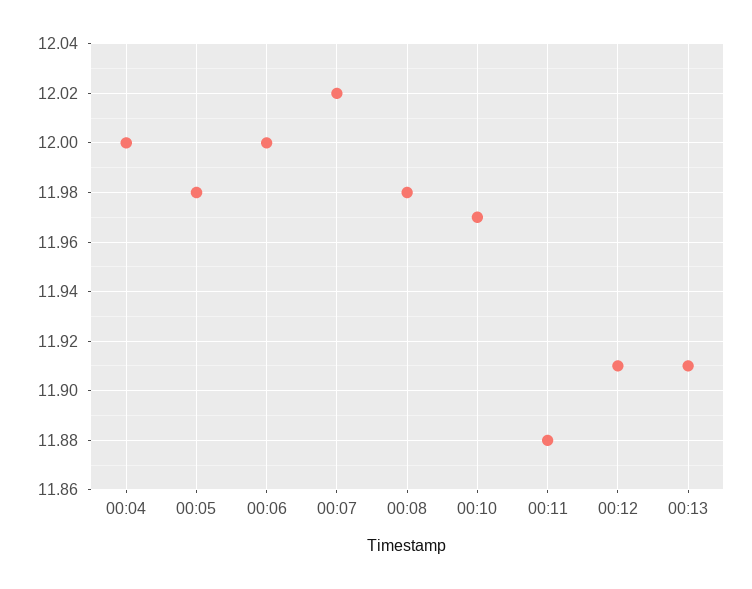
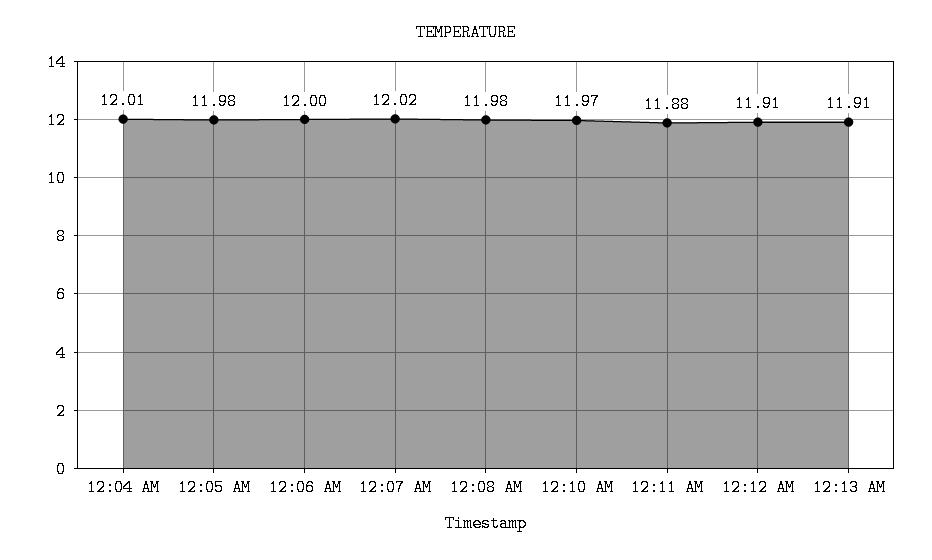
00:04: 12 -> 12.01

